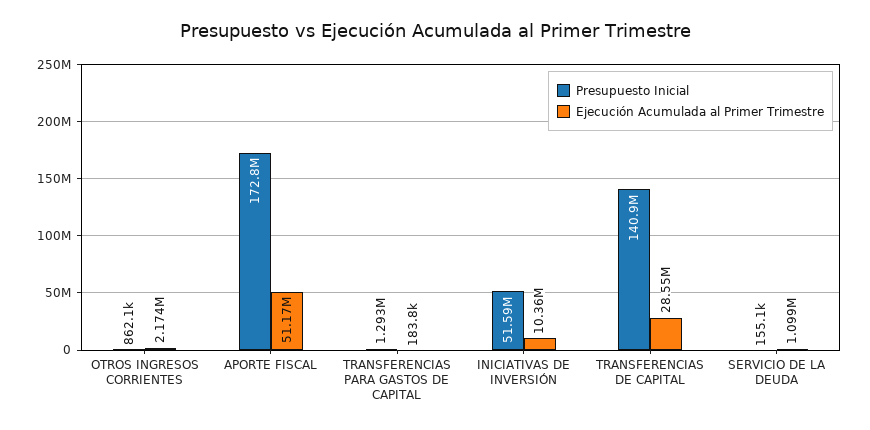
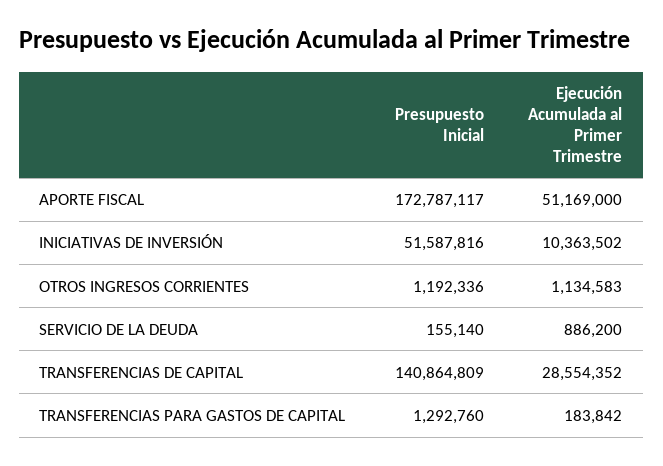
Presupuesto Inicial, OTROS INGRESOS CORRIENTES: 862100 -> 1192336
Ejecución Acumulada al Primer Trimestre, OTROS INGRESOS CORRIENTES: 2174000 -> 1134583
Ejecución Acumulada al Primer Trimestre, SERVICIO DE LA DEUDA: 1099000 -> 886200

